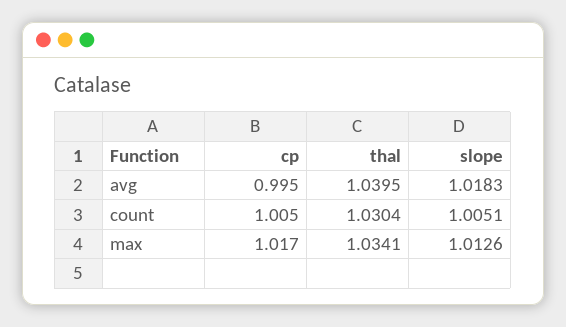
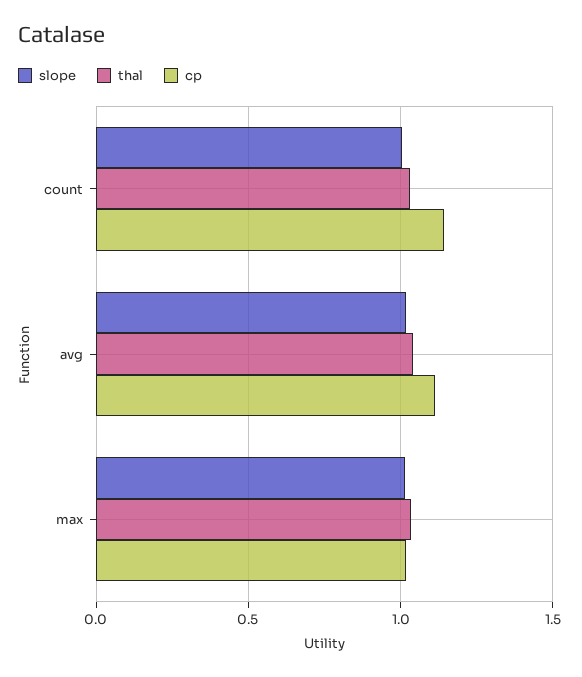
cp, avg: 0.995 -> 1.1
cp, count: 1.005 -> 1.15

